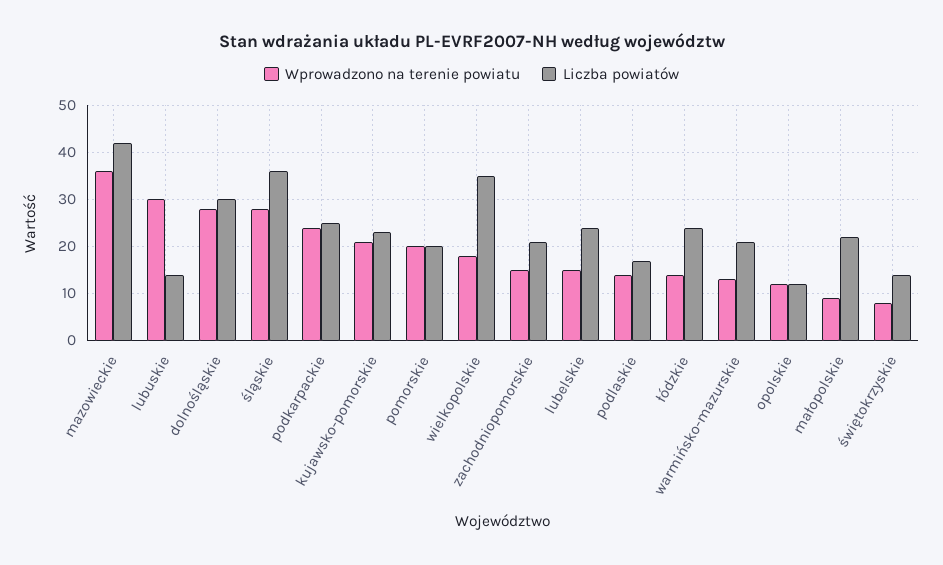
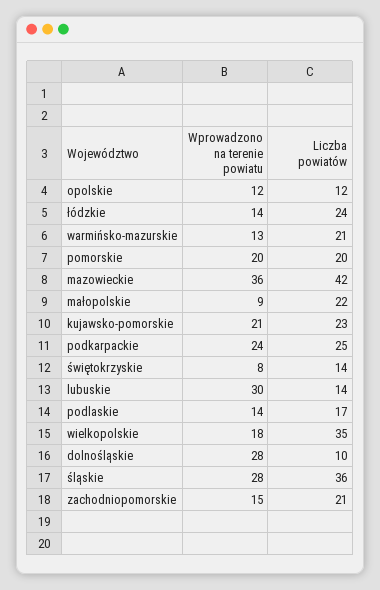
Liczba powiatów, dolnośląskie: 30 -> 10
Wprowadzono na terenie powiatu, lubelskie: 15 -> none
Liczba powiatów, lubelskie: 25 -> none

